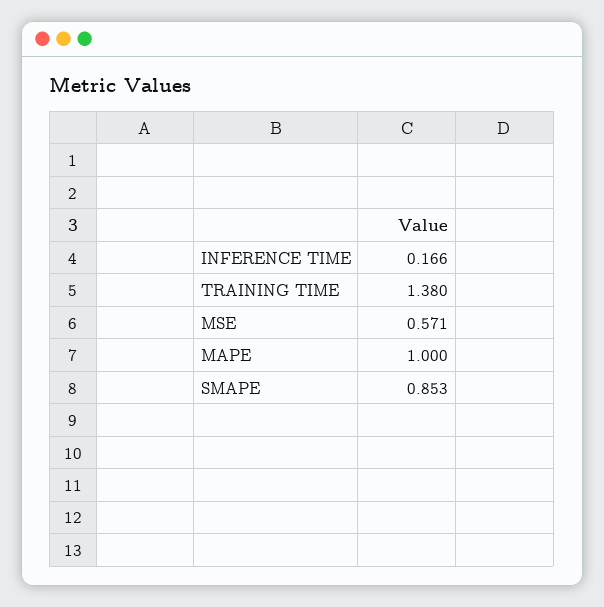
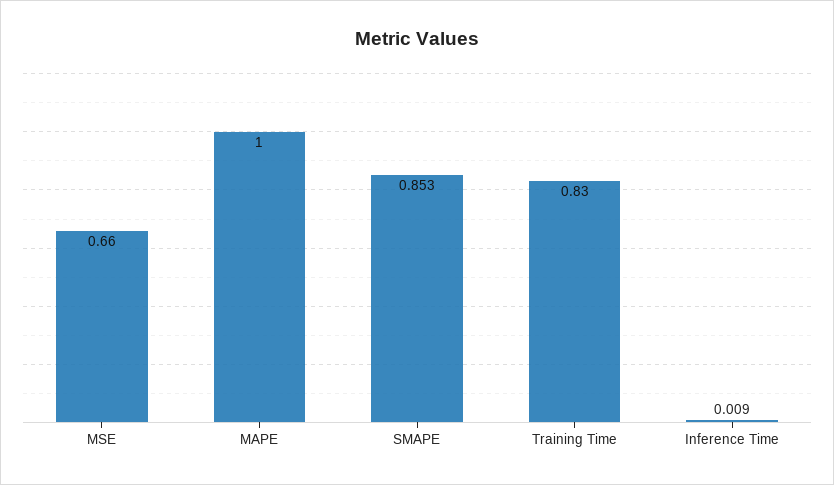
INFERENCE TIME: 0.166 -> 0.009
TRAINING TIME: 1.38 -> 0.83
MSE: 0.571 -> 0.66

